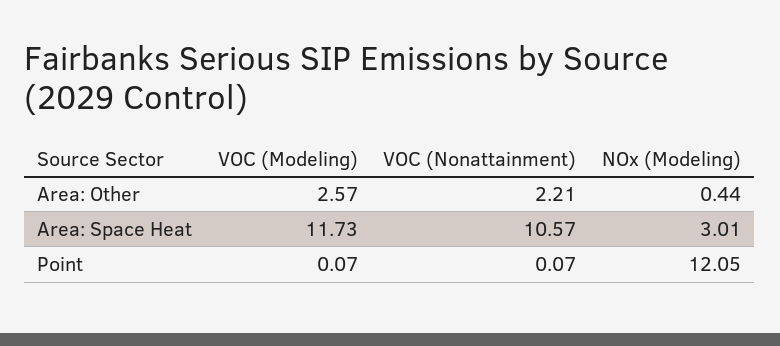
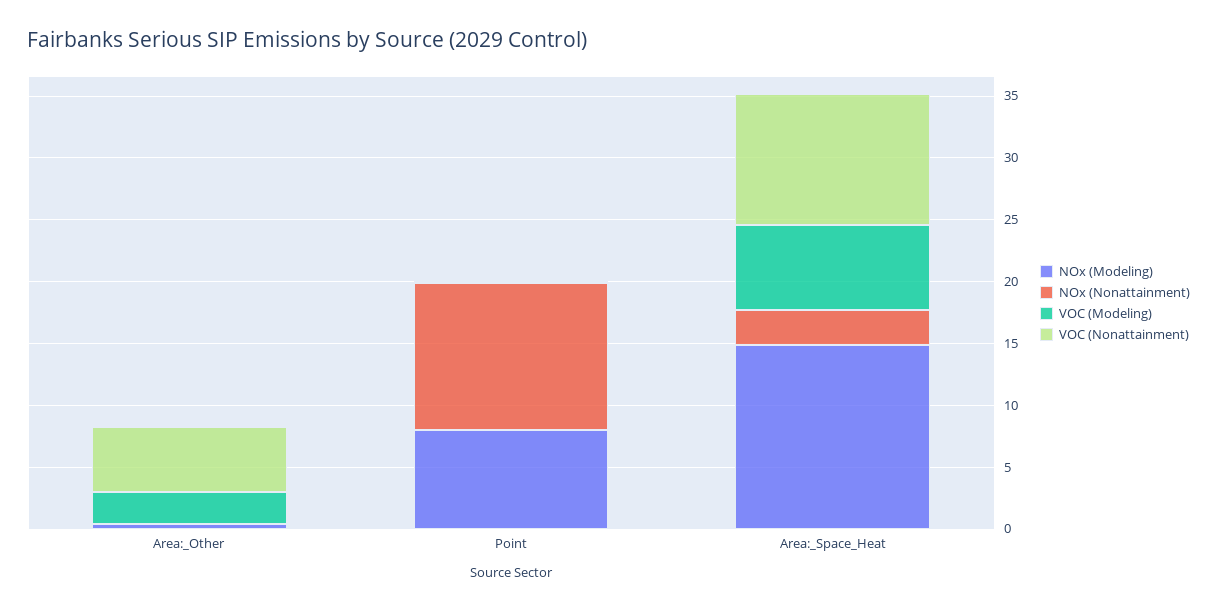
VOC (Nonattainment), Area: Other: 2.21 -> 5
VOC (Modeling), Area: Space Heat: 11.73 -> 7
NOx (Modeling), Area: Space Heat: 3.01 -> 15
NOx (Modeling), Point: 12.05 -> 8
NOx (Nonattainment), Area: Other: none -> 0
NOx (Nonattainment), Point: none -> 12
NOx (Nonattainment), Area: Space Heat: none -> 3

